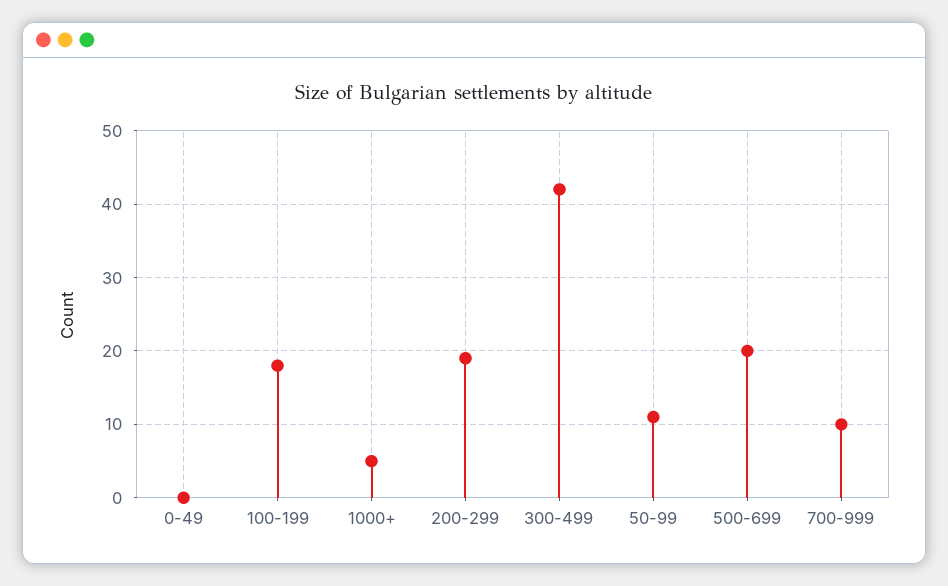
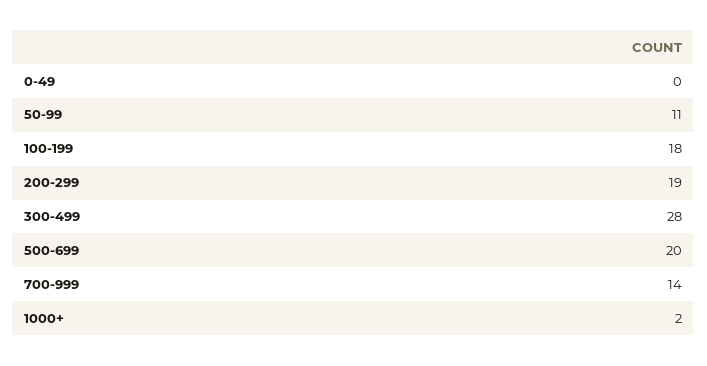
1000+: 5 -> 2
300-499: 42 -> 28
700-999: 10 -> 14

